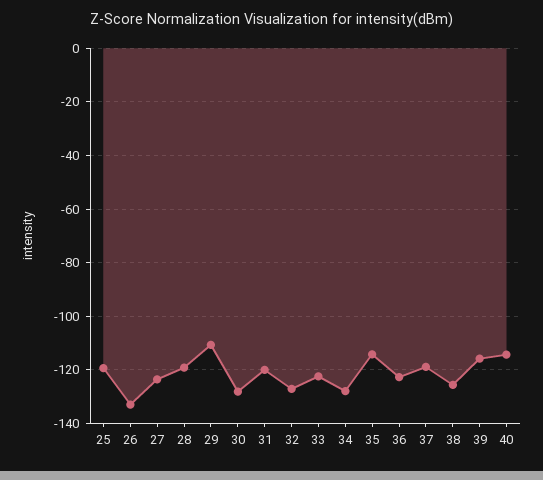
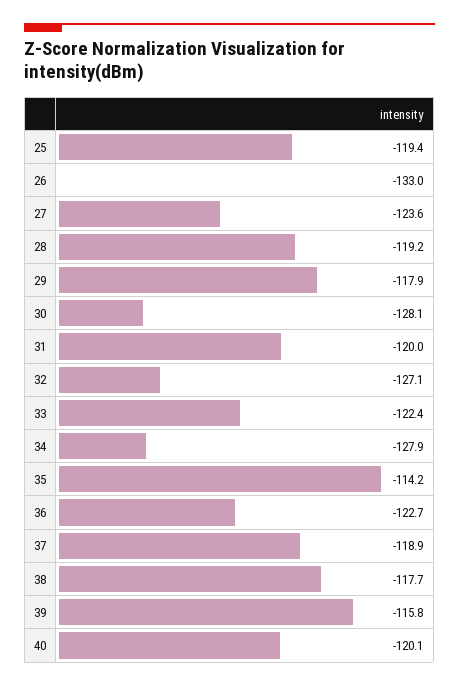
29: -110 -> -117.9
38: -125 -> -117.7
40: -115 -> -120.1

